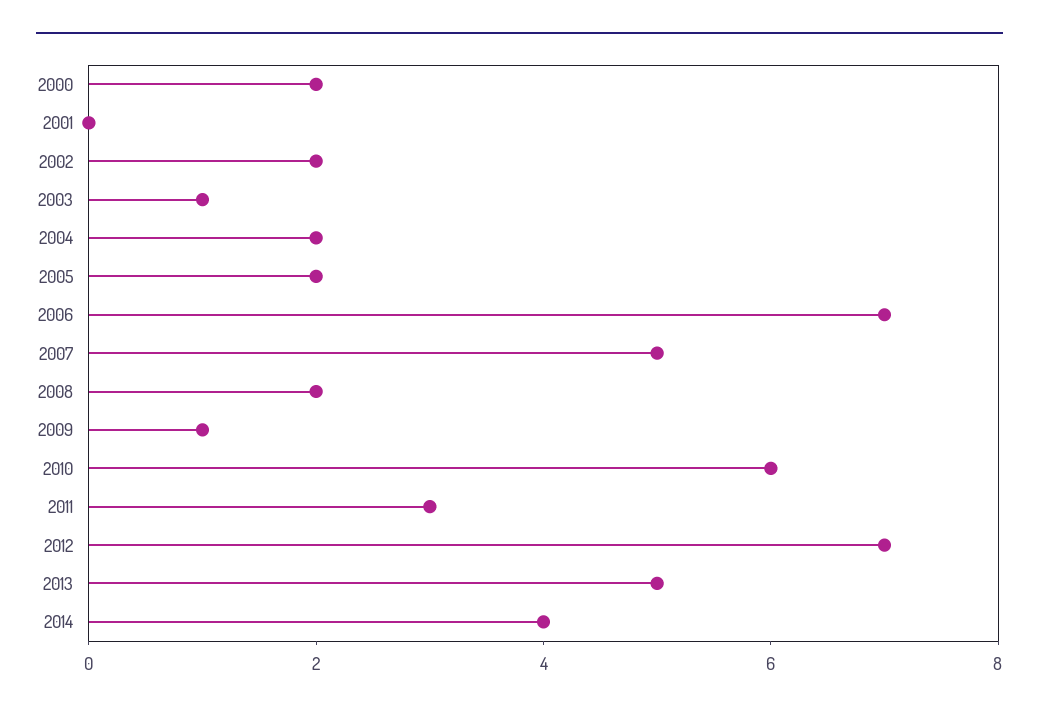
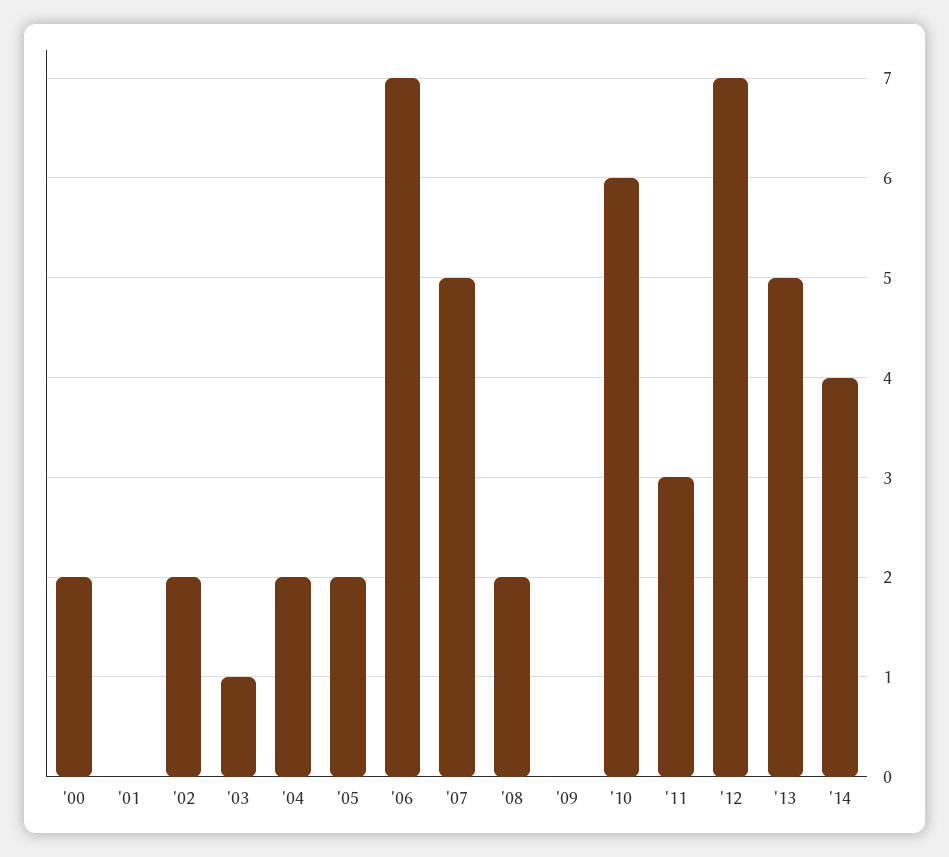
2009: 1 -> 0

